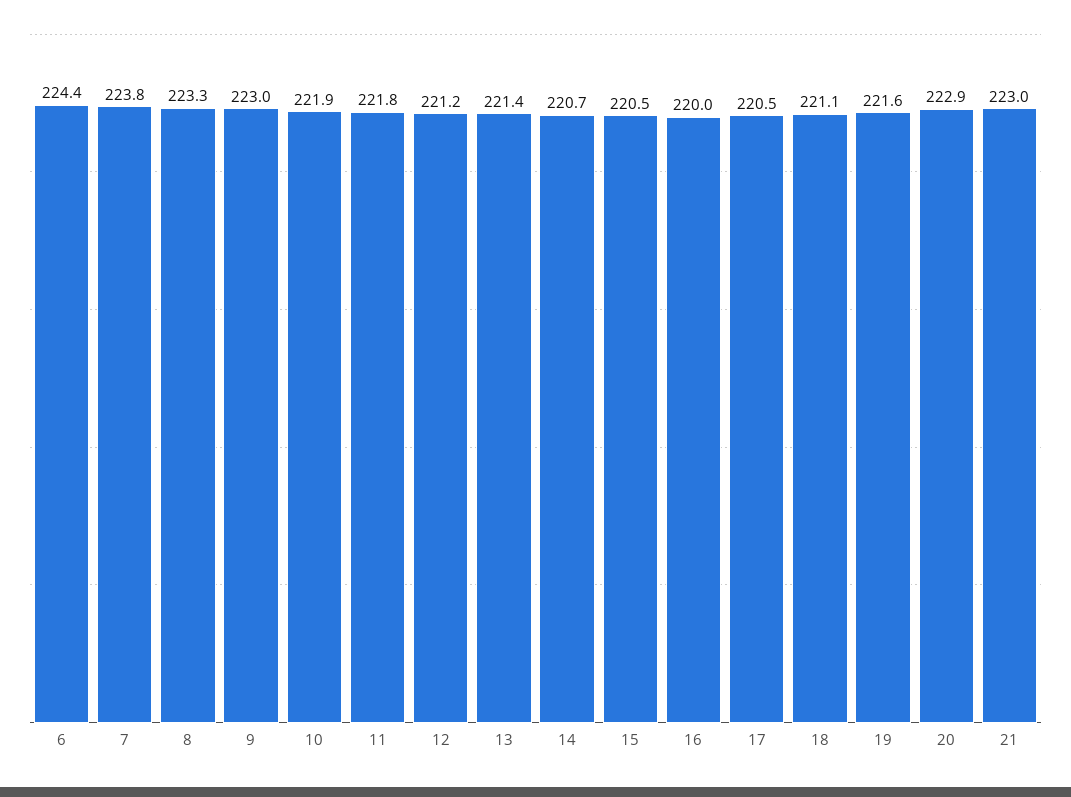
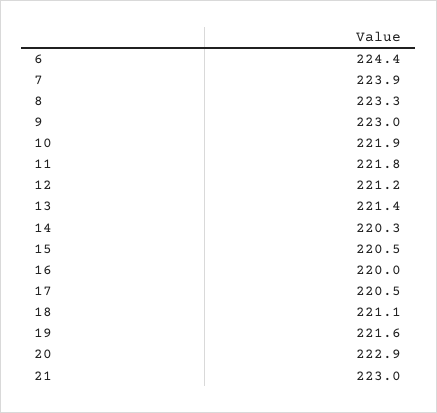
7: 223.8 -> 223.9
14: 220.7 -> 220.3

